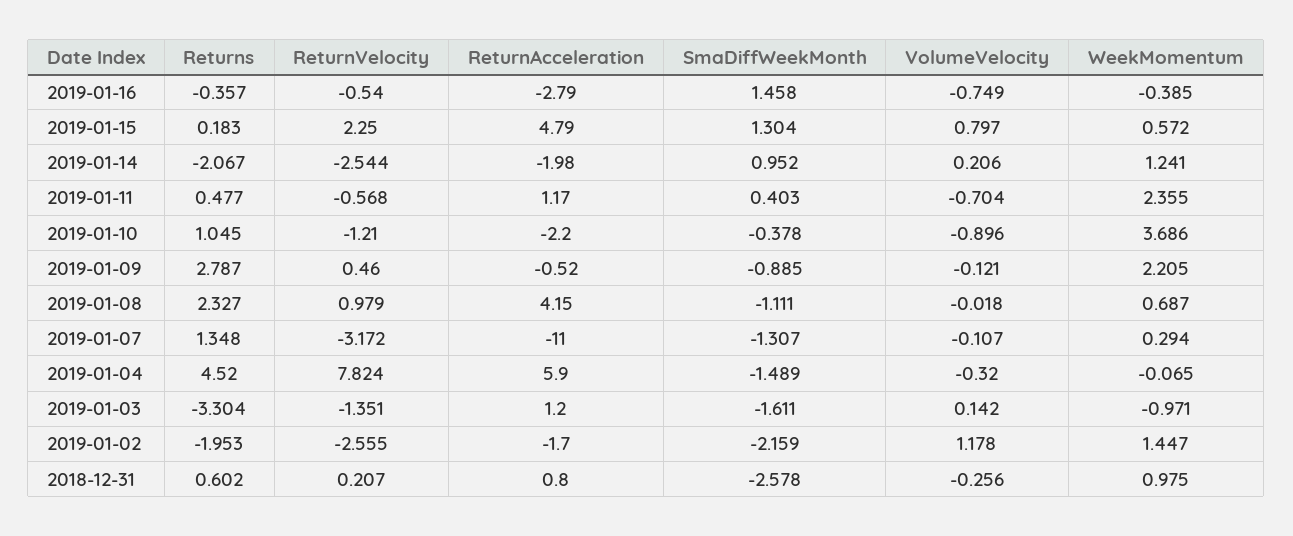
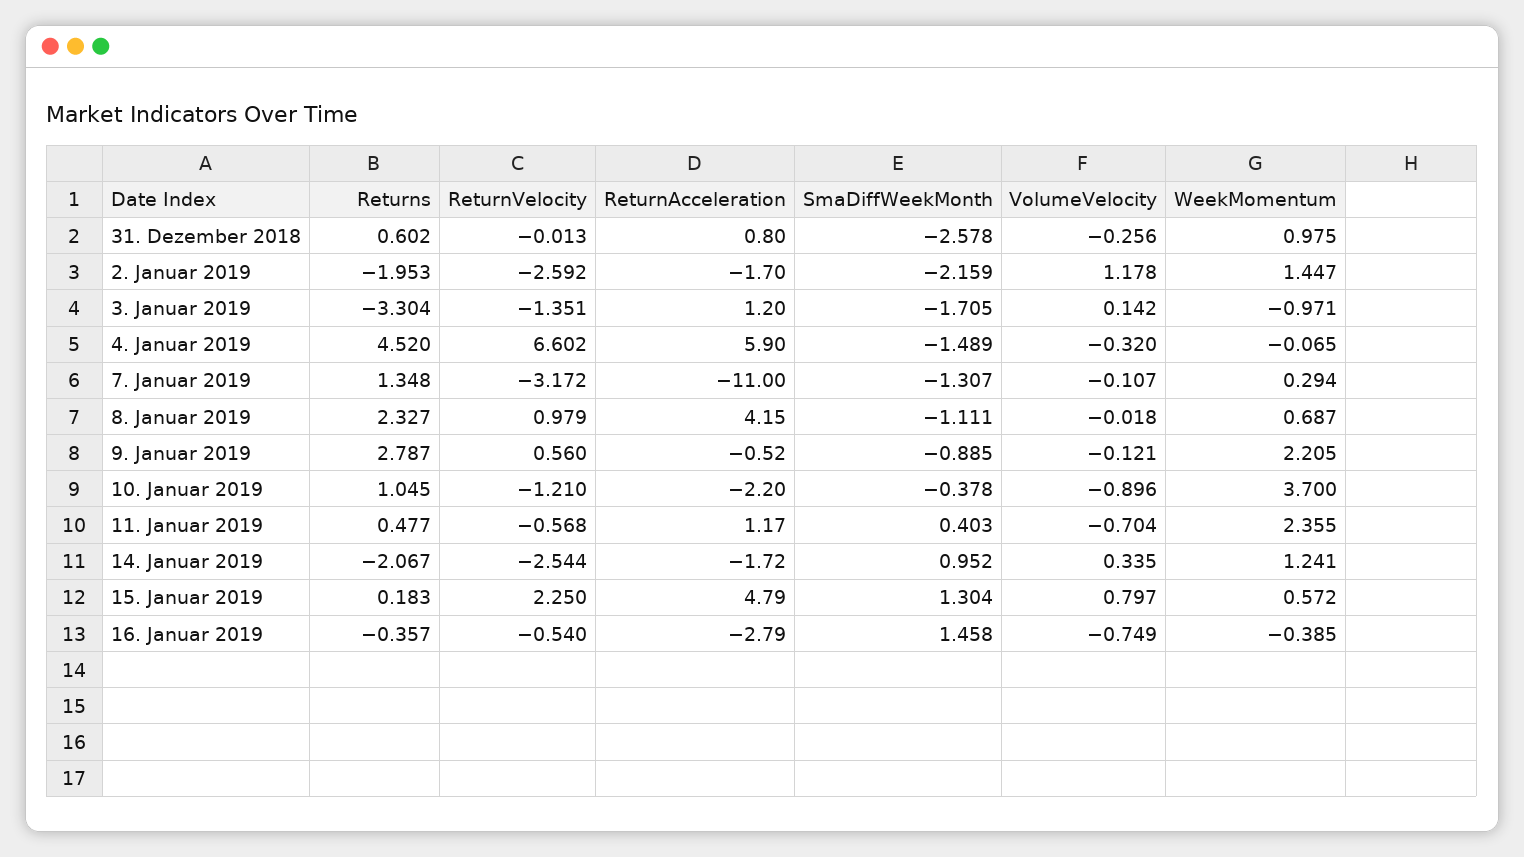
ReturnAcceleration, 2019-01-14: -1.98 -> -1.72
VolumeVelocity, 2019-01-14: 0.206 -> 0.335
WeekMomentum, 2019-01-10: 3.686 -> 3.7
ReturnVelocity, 2019-01-09: 0.46 -> 0.56
ReturnVelocity, 2019-01-04: 7.824 -> 6.602
SmaDiffWeekMonth, 2019-01-03: -1.611 -> -1.705
ReturnVelocity, 2019-01-02: -2.555 -> -2.592
ReturnVelocity, 2018-12-31: 0.207 -> -0.013

